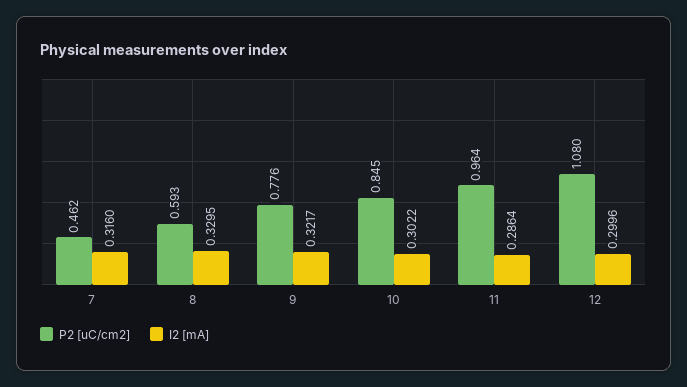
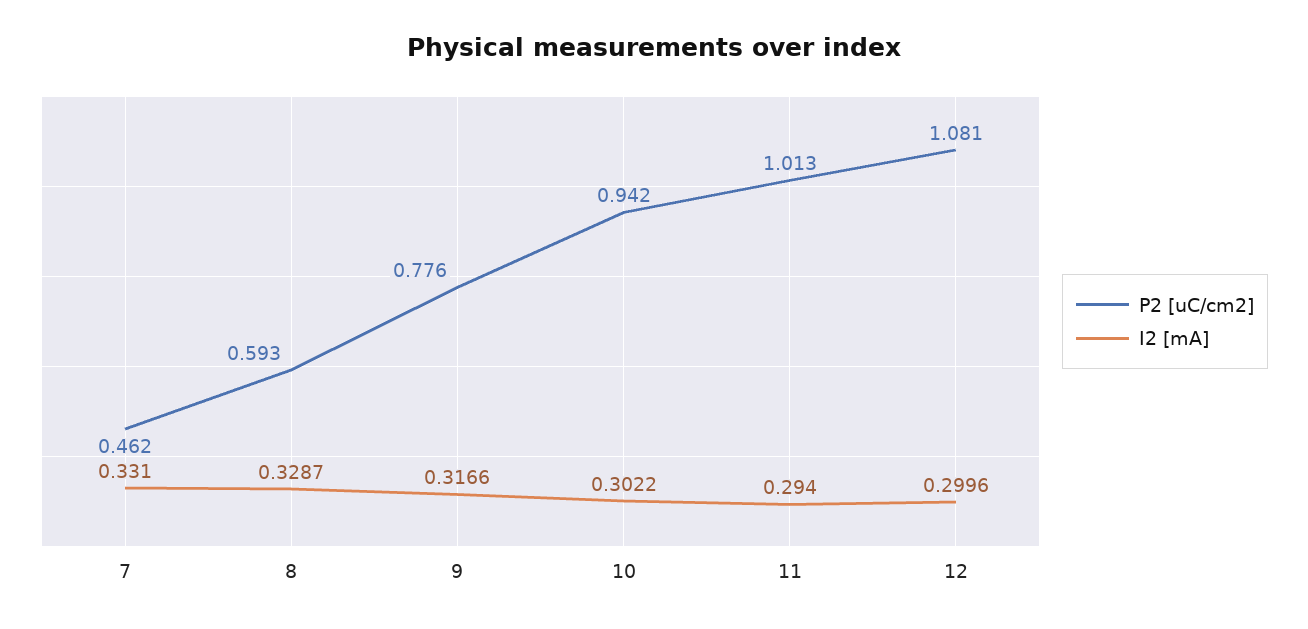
I2 [mA], 7: 0.316 -> 0.331
I2 [mA], 8: 0.3295 -> 0.3287
I2 [mA], 9: 0.3217 -> 0.3166
P2 [uC/cm2], 10: 0.845 -> 0.942
P2 [uC/cm2], 11: 0.964 -> 1.013
I2 [mA], 11: 0.2864 -> 0.294
P2 [uC/cm2], 12: 1.08 -> 1.081

